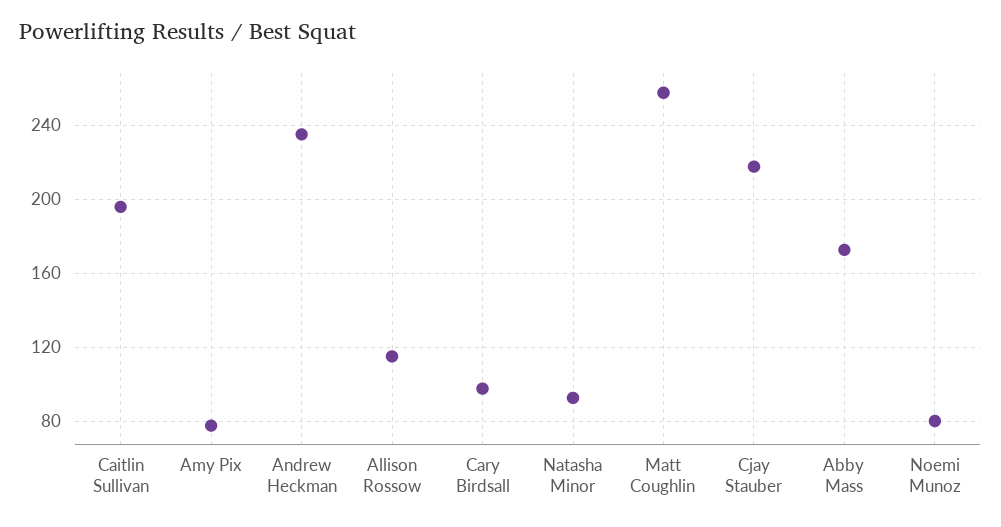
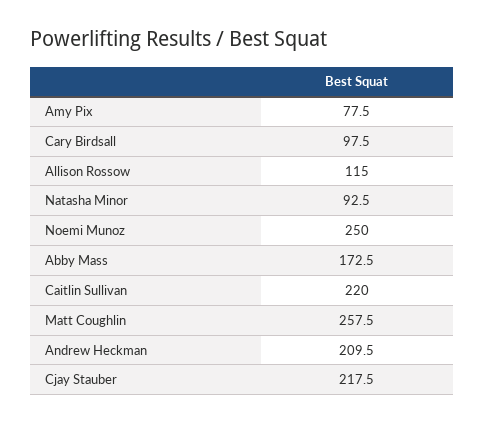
Caitlin Sullivan: 195 -> 220
Andrew Heckman: 235 -> 209.5
Noemi Munoz: 80 -> 250

